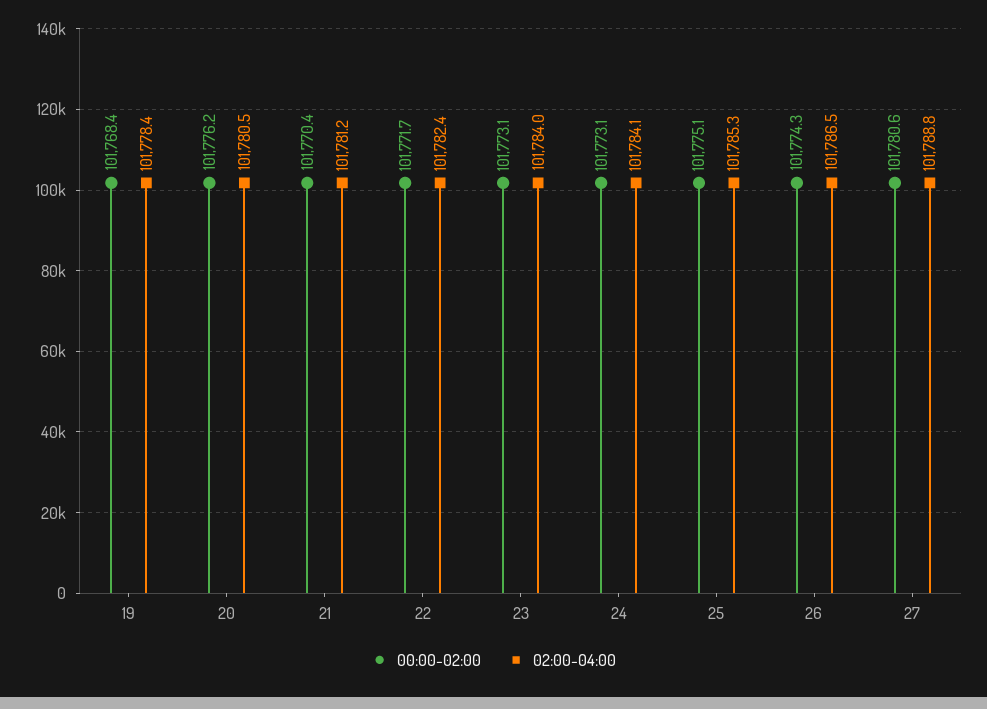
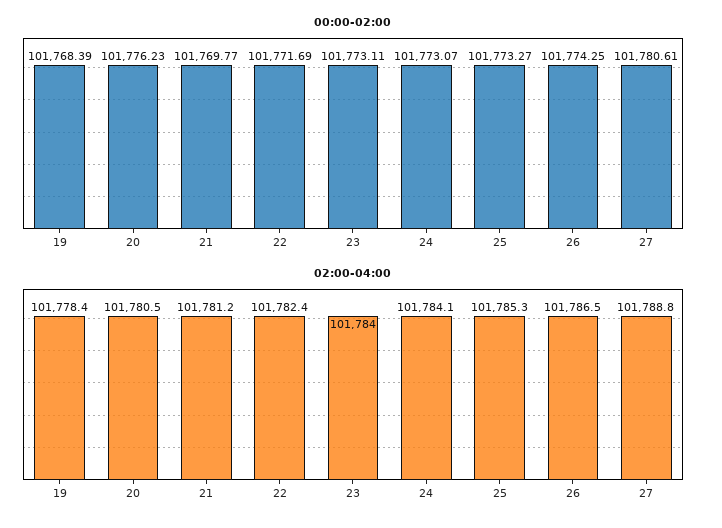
00:00-02:00, 21: 101770.4 -> 101769.77
00:00-02:00, 25: 101775.1 -> 101773.27

